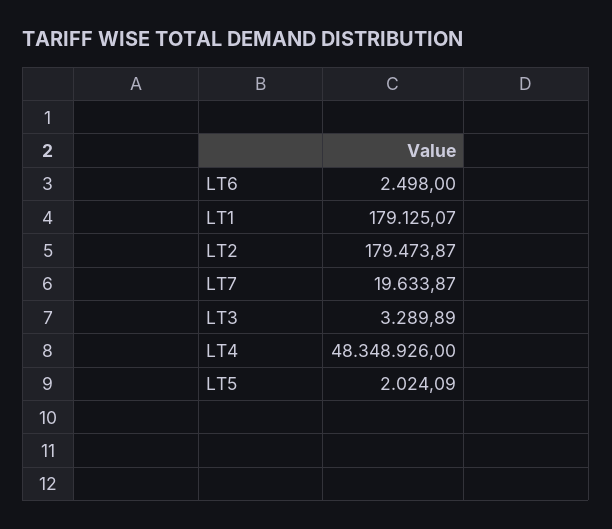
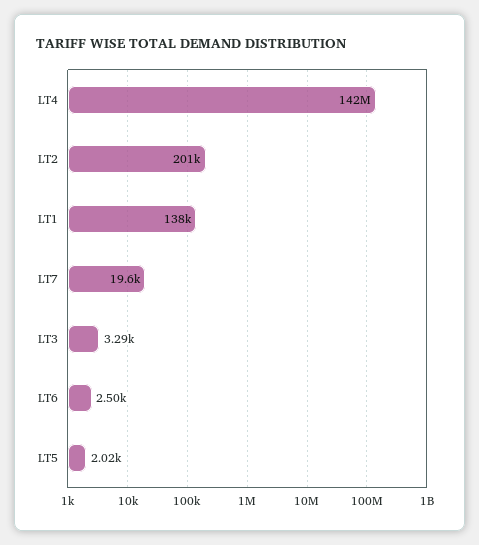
LT1: 179125.07 -> 138000
LT2: 179473.87 -> 201000
LT4: 48348926 -> 142000000

